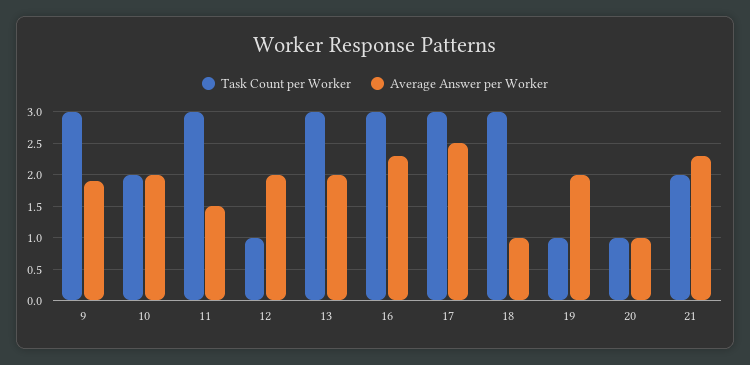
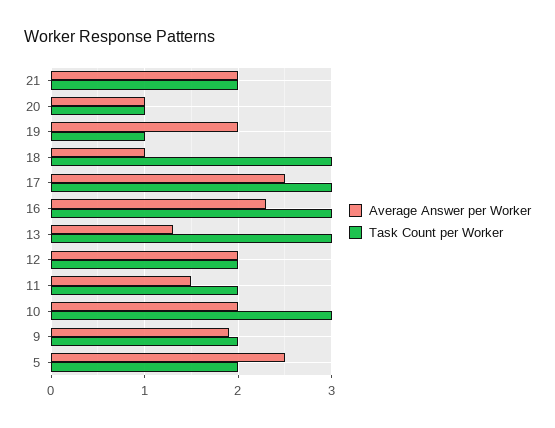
Task Count per Worker, 9: 3 -> 2
Task Count per Worker, 10: 2 -> 3
Task Count per Worker, 11: 3 -> 2
Task Count per Worker, 12: 1 -> 2
Average Answer per Worker, 13: 2 -> 1.3
Average Answer per Worker, 21: 2.3 -> 2
Average Answer per Worker, 5: none -> 2.5
Task Count per Worker, 5: none -> 2

